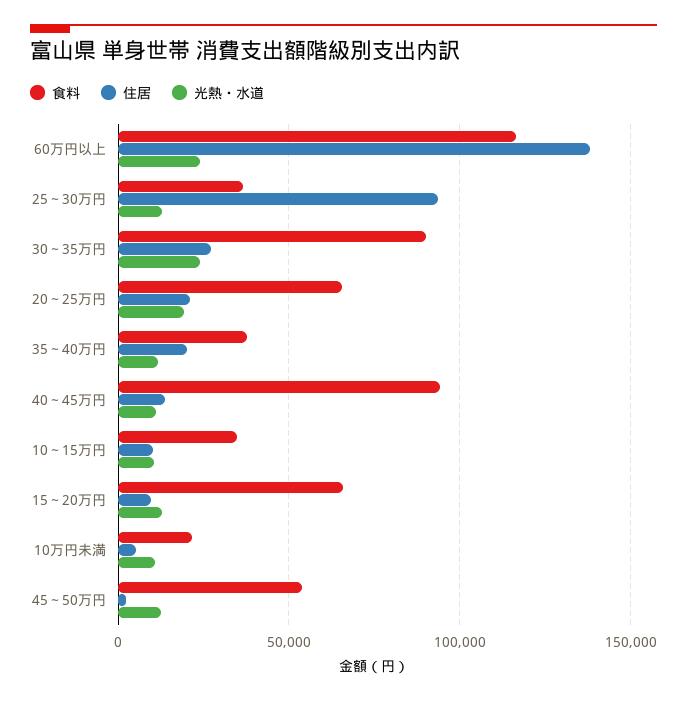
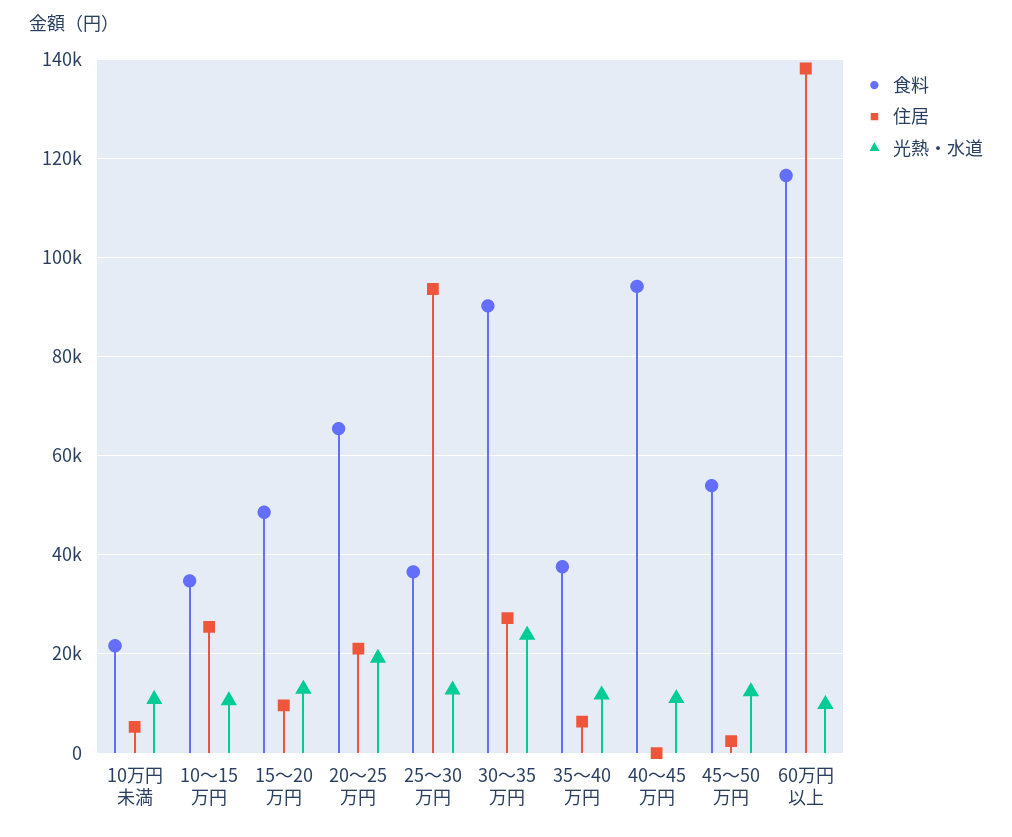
光熱・水道, 60万円以上: 25000 -> 10000
住居, 35～40万円: 20000 -> 6000
住居, 40～45万円: 15000 -> 0
住居, 10～15万円: 10000 -> 26000
食料, 15～20万円: 65000 -> 48000

